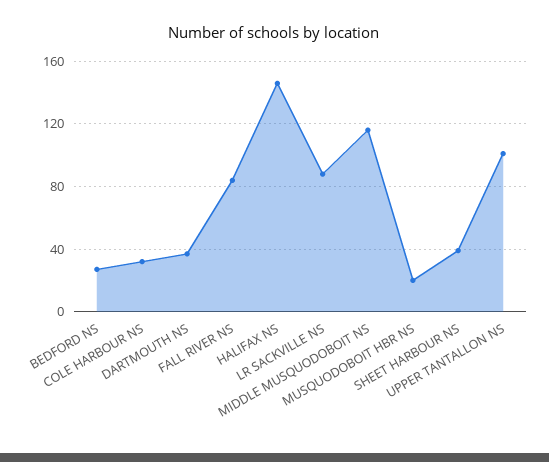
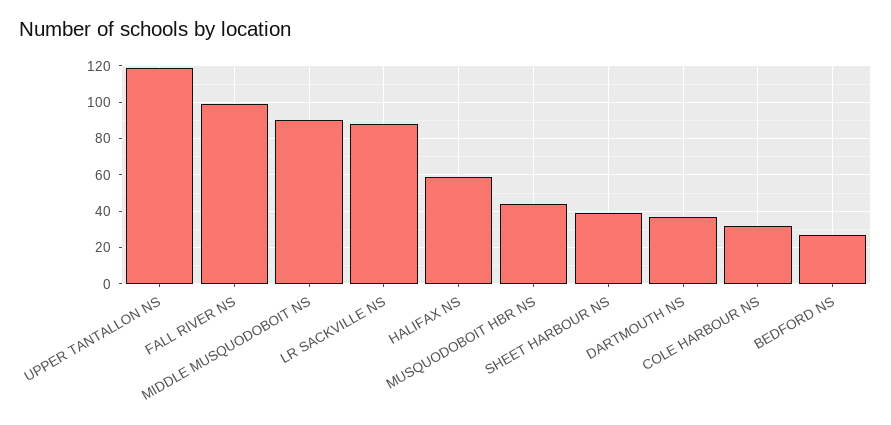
FALL RIVER NS: 85 -> 100
HALIFAX NS: 145 -> 60
MIDDLE MUSQUODOBOIT NS: 115 -> 90
MUSQUODOBOIT HBR NS: 20 -> 45
UPPER TANTALLON NS: 100 -> 120

